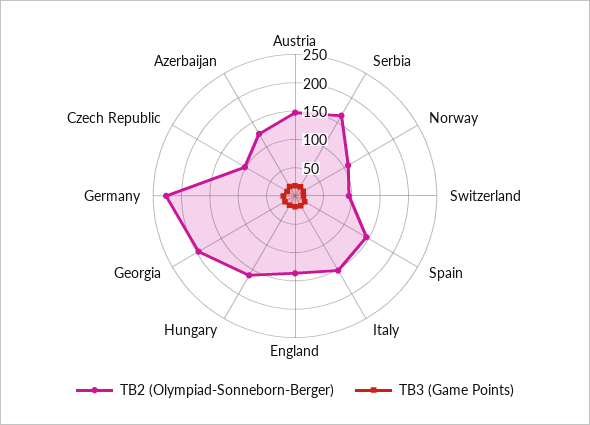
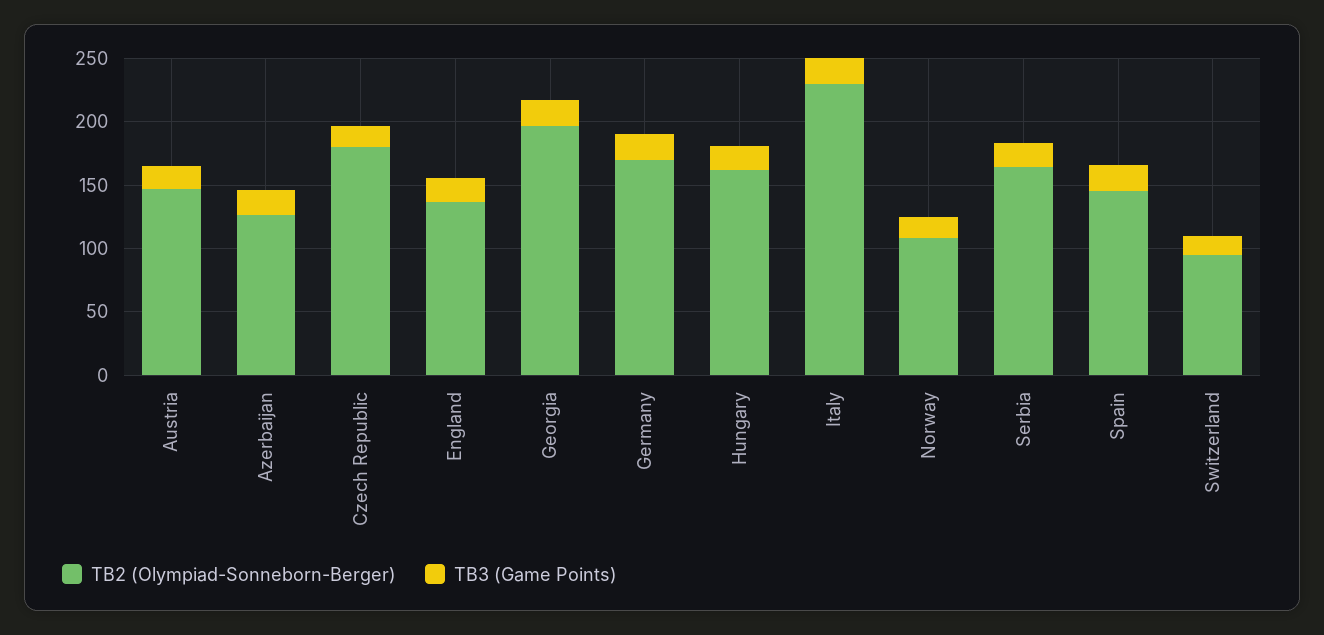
TB2 (Olympiad-Sonneborn-Berger), Italy: 150 -> 230
TB2 (Olympiad-Sonneborn-Berger), Germany: 225 -> 170
TB2 (Olympiad-Sonneborn-Berger), Czech Republic: 100 -> 180

